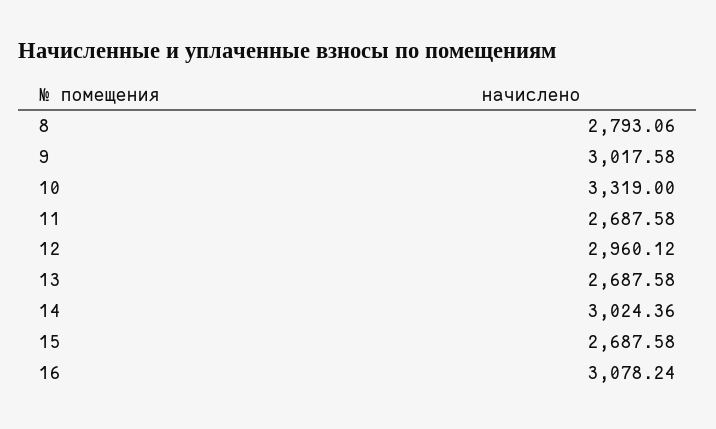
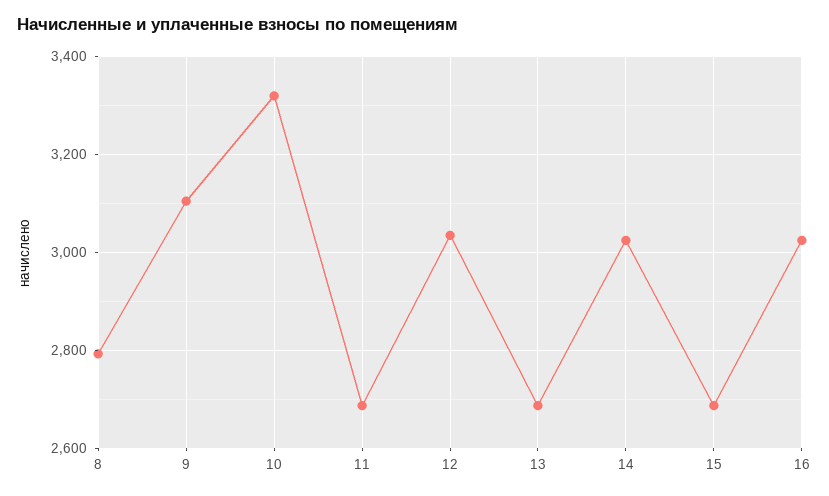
9: 3017.58 -> 3100
12: 2960.12 -> 3040
16: 3078.24 -> 3020

